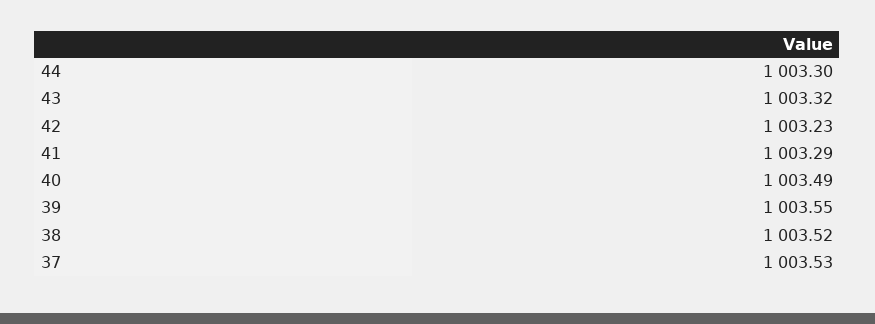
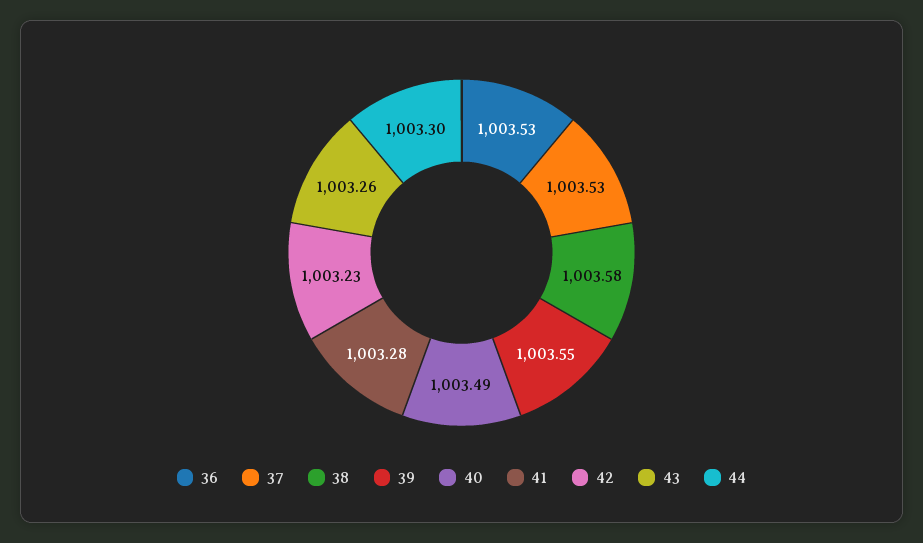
43: 1003.32 -> 1003.26
41: 1003.29 -> 1003.28
38: 1003.52 -> 1003.58
36: none -> 1003.53

